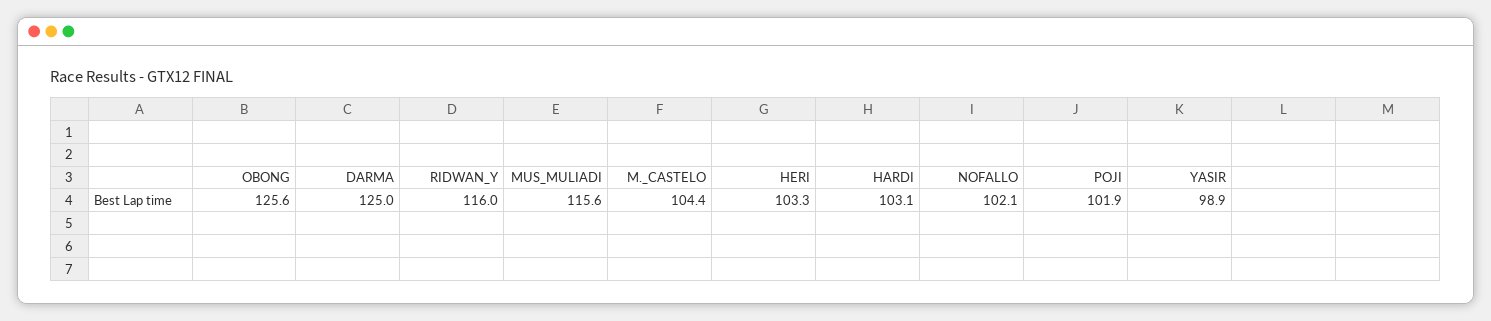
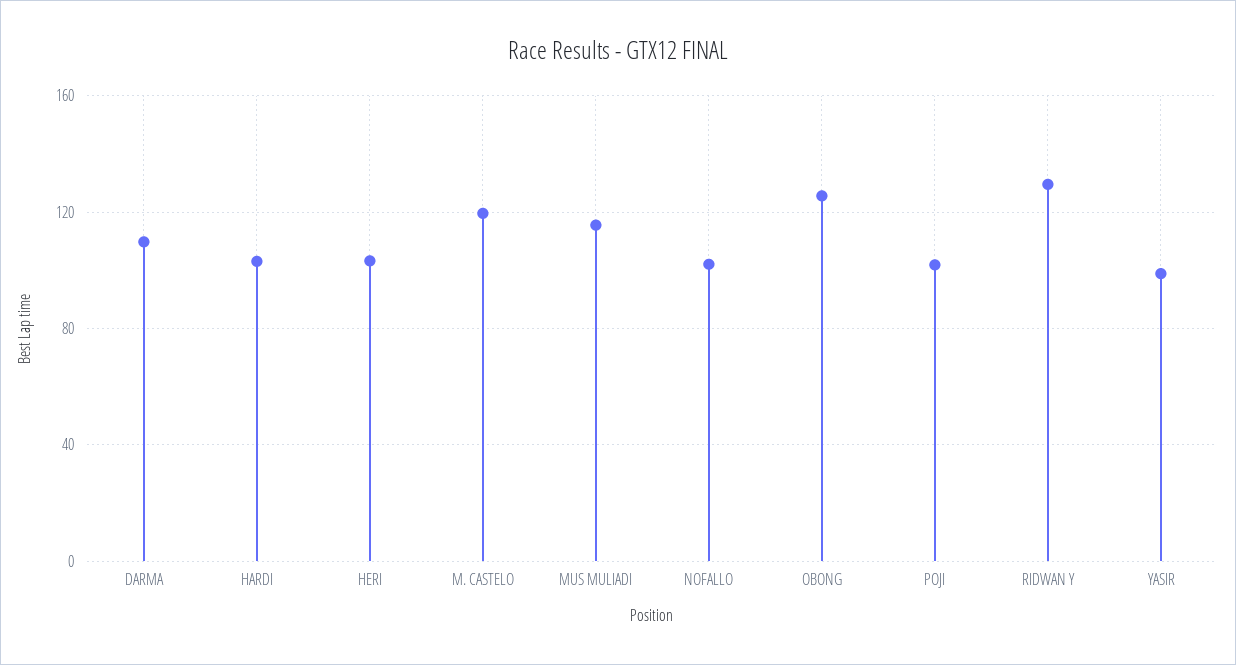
DARMA: 125 -> 110
RIDWAN_Y: 116 -> 130
M._CASTELO: 104.4 -> 120

